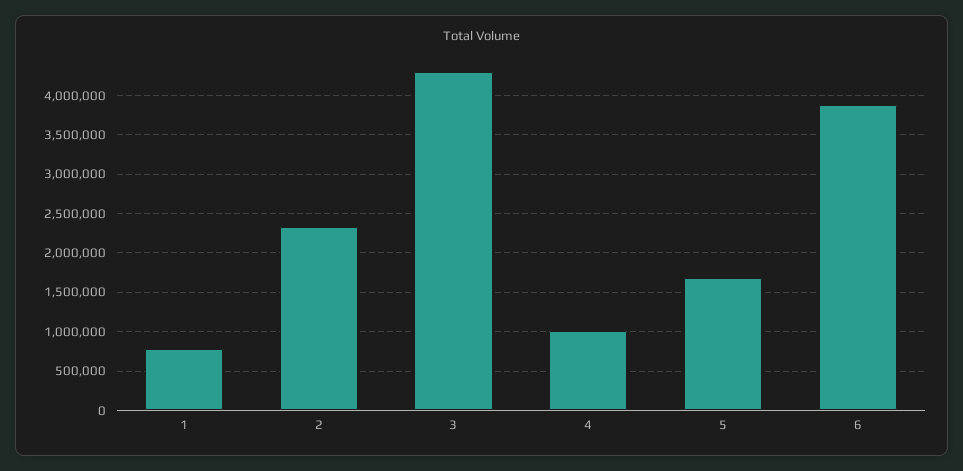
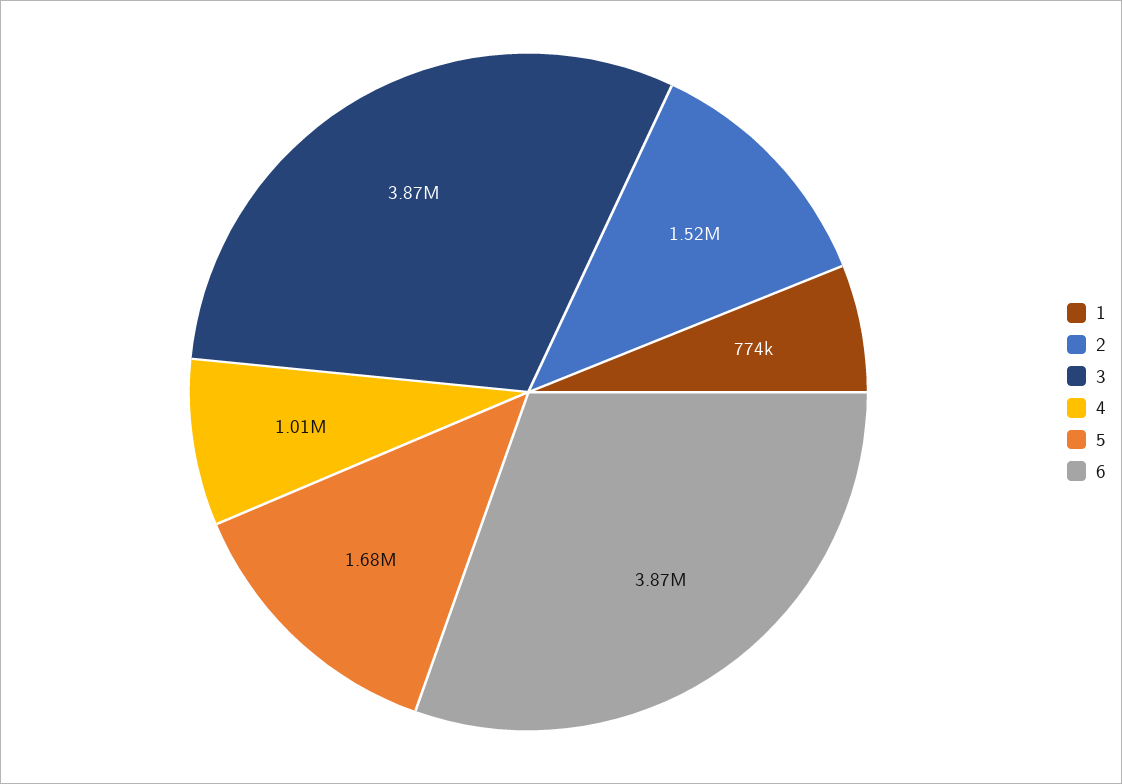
2: 2300000 -> 1520000
3: 4300000 -> 3870000

